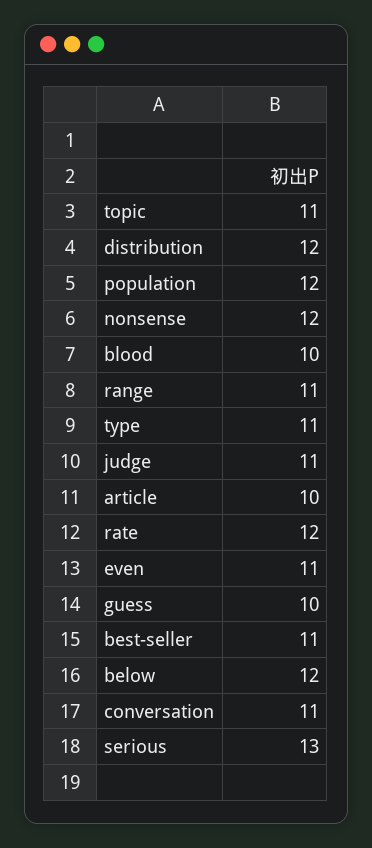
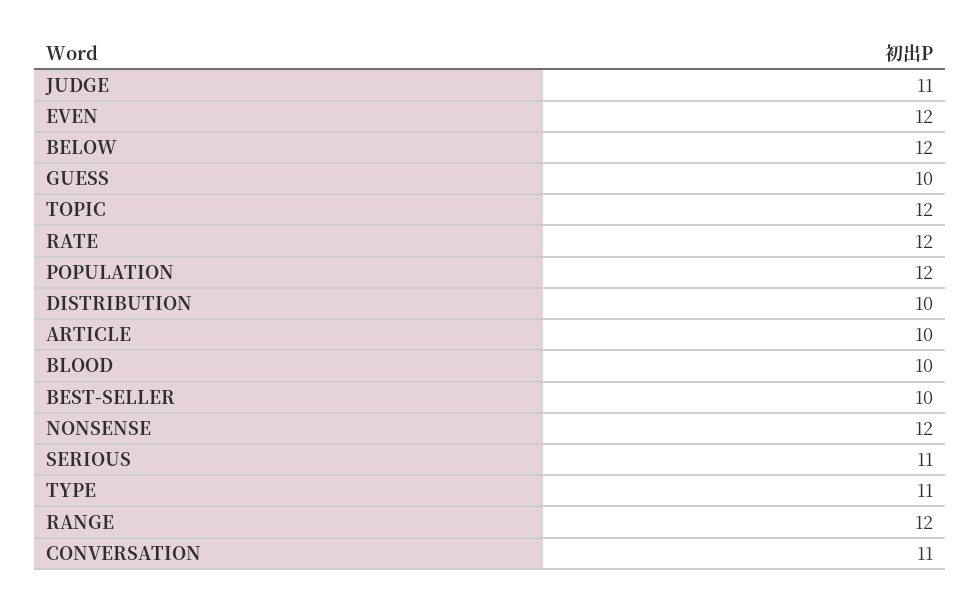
topic: 11 -> 12
distribution: 12 -> 10
range: 11 -> 12
even: 11 -> 12
best-seller: 11 -> 10
serious: 13 -> 11

